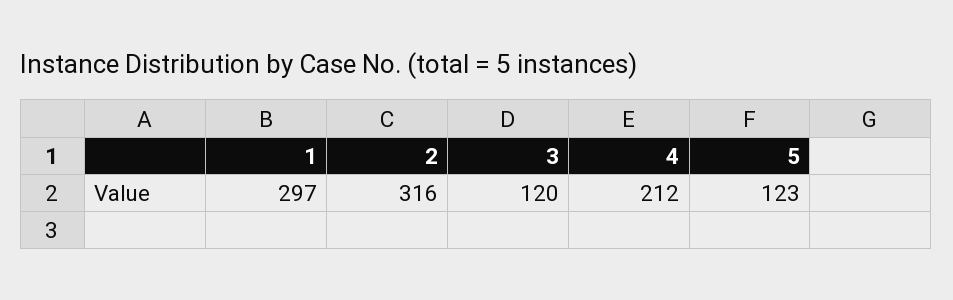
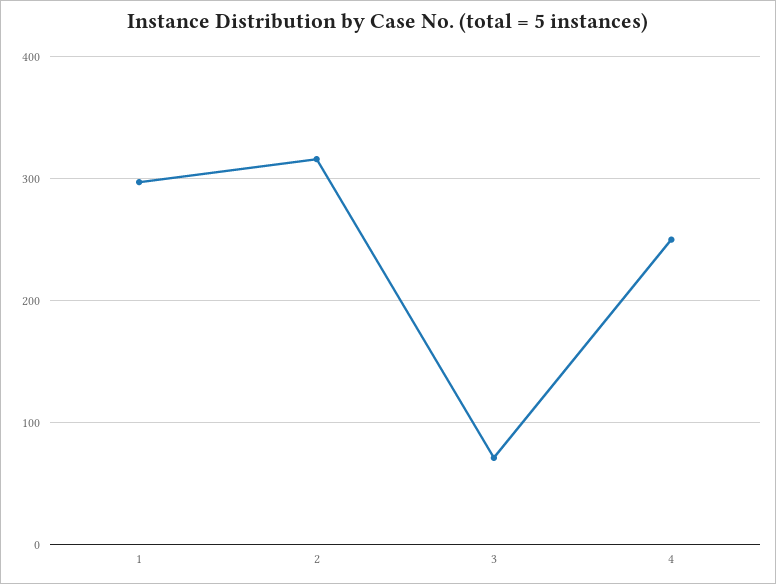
3: 120 -> 70
4: 212 -> 250
5: 123 -> none

